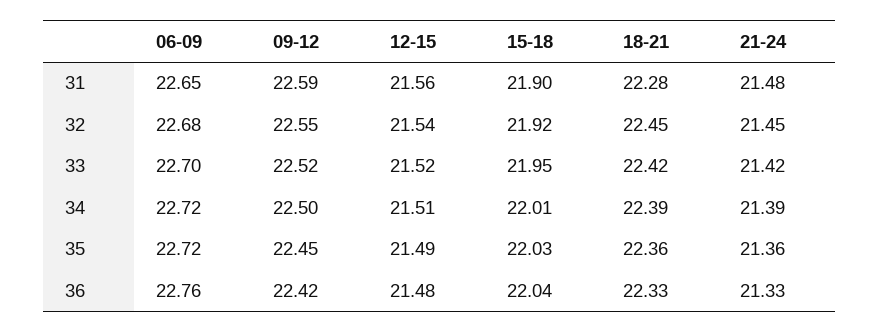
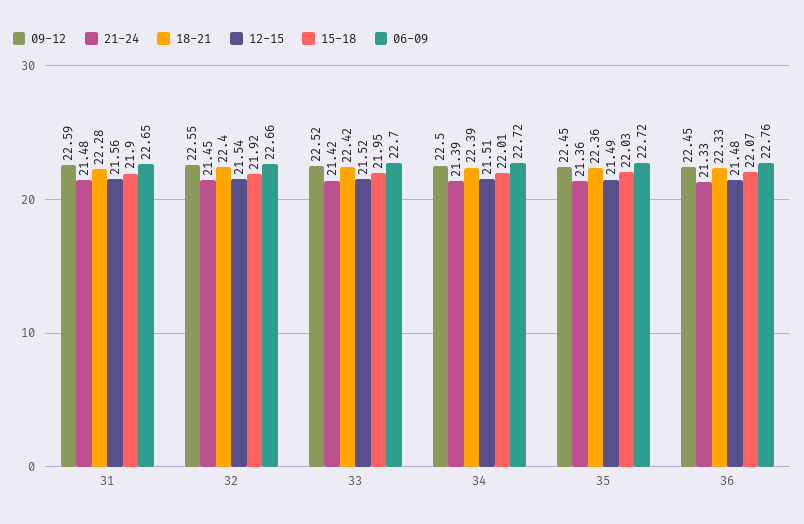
06-09, 32: 22.68 -> 22.66
18-21, 32: 22.45 -> 22.4
09-12, 36: 22.42 -> 22.45
15-18, 36: 22.04 -> 22.07

